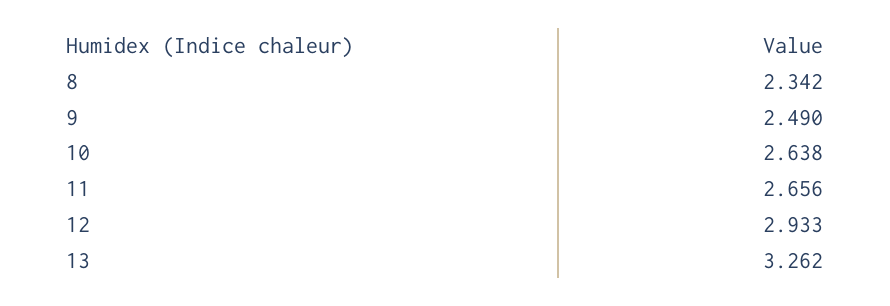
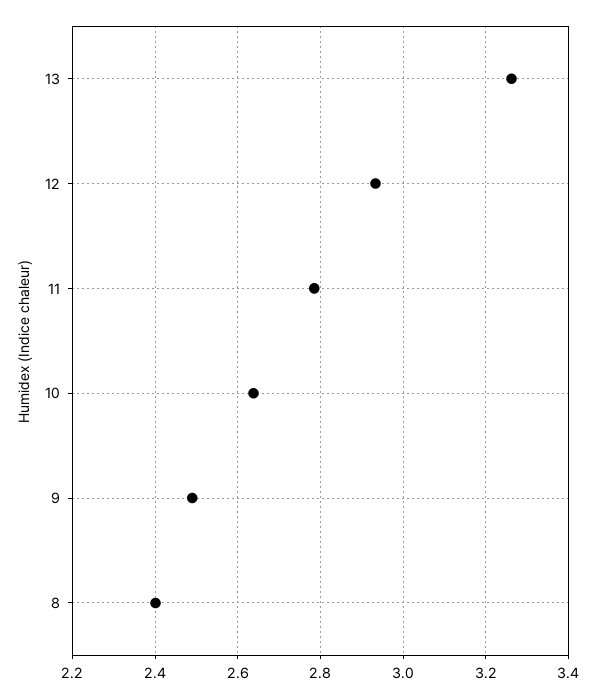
8: 2.342 -> 2.4
11: 2.656 -> 2.78

